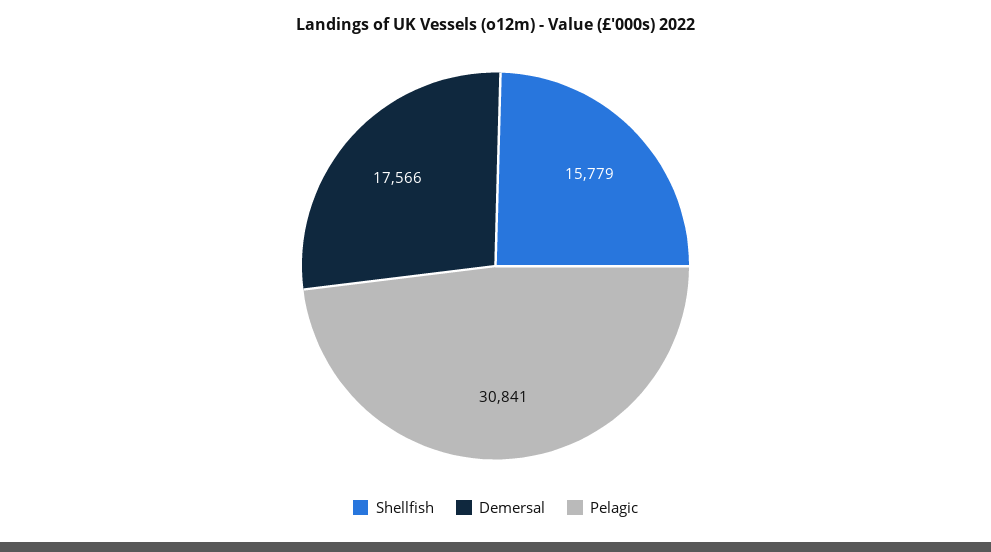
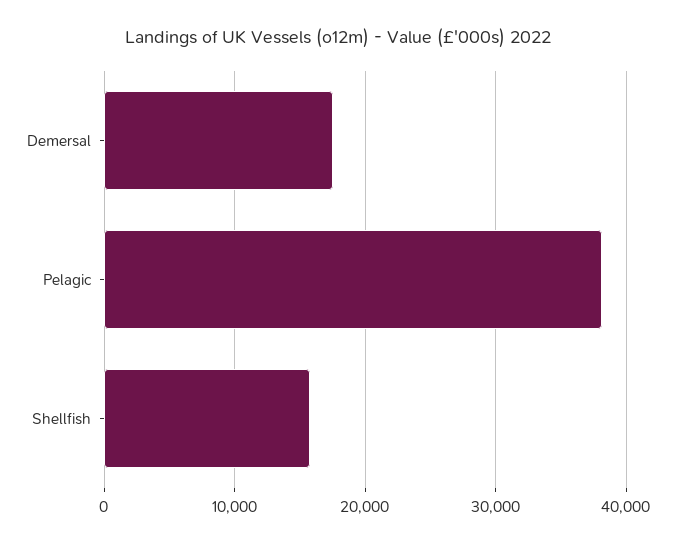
Pelagic: 30841 -> 38000

